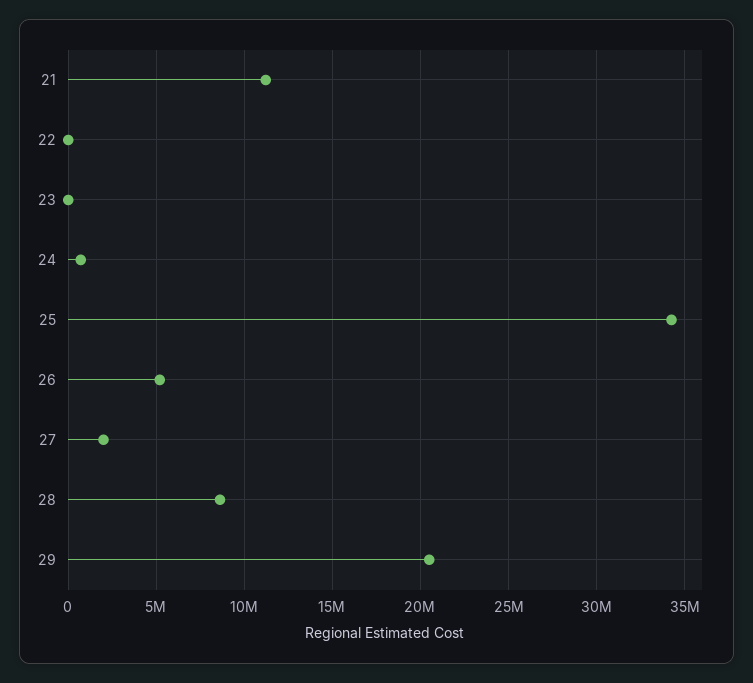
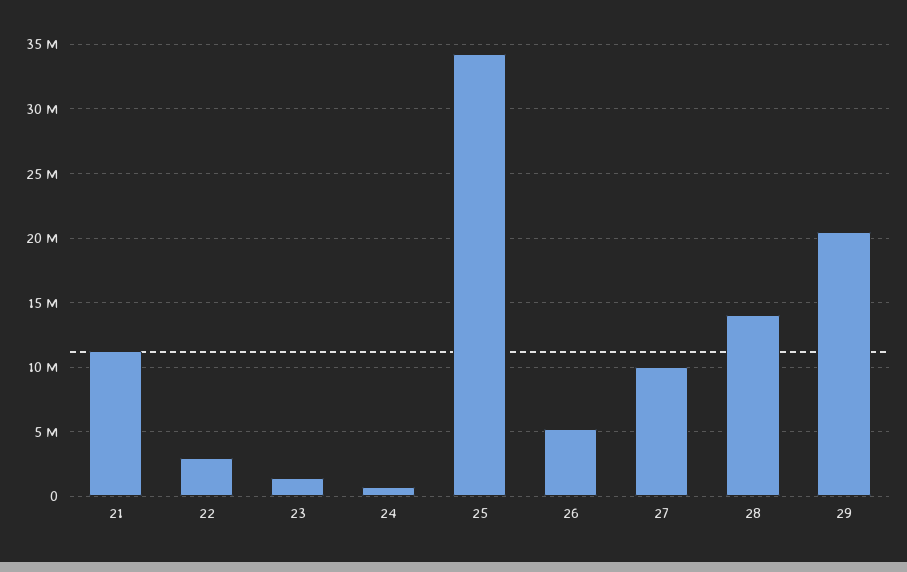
22: 0 -> 3000000
23: 0 -> 1500000
27: 2000000 -> 10000000
28: 8500000 -> 14000000

